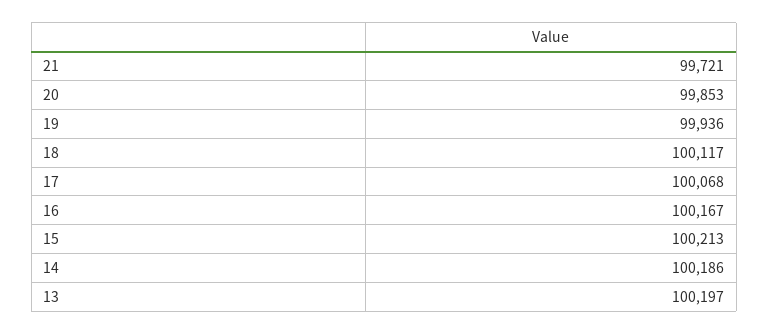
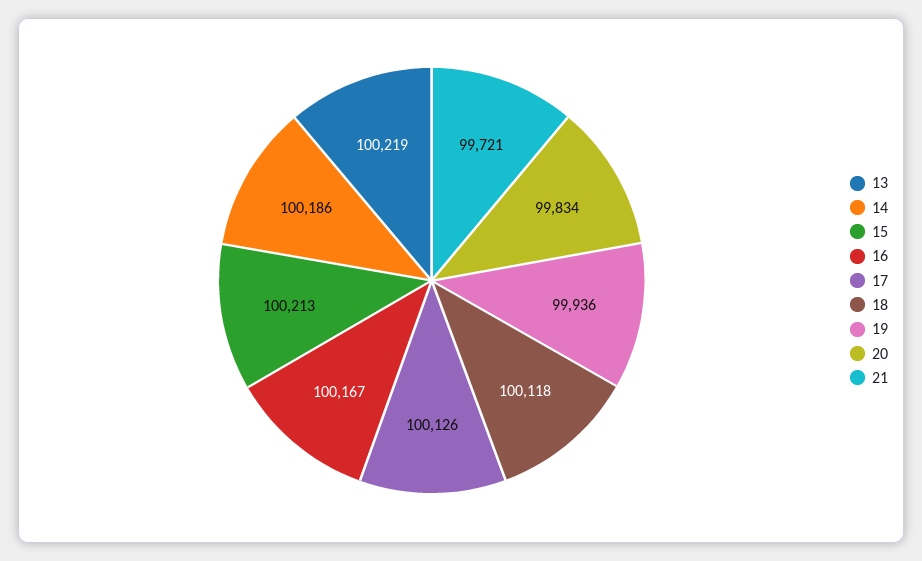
20: 99853 -> 99834
18: 100117 -> 100118
17: 100068 -> 100126
13: 100197 -> 100219

